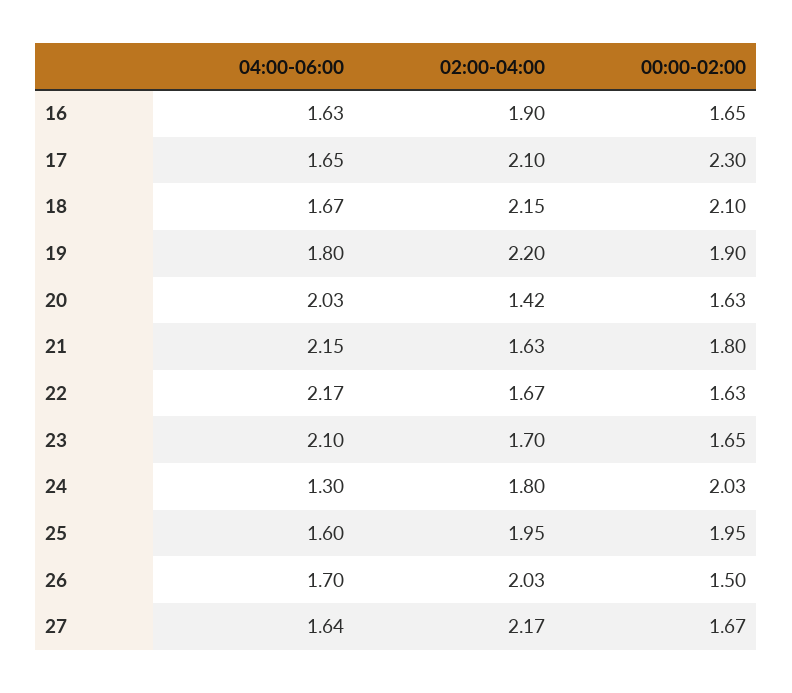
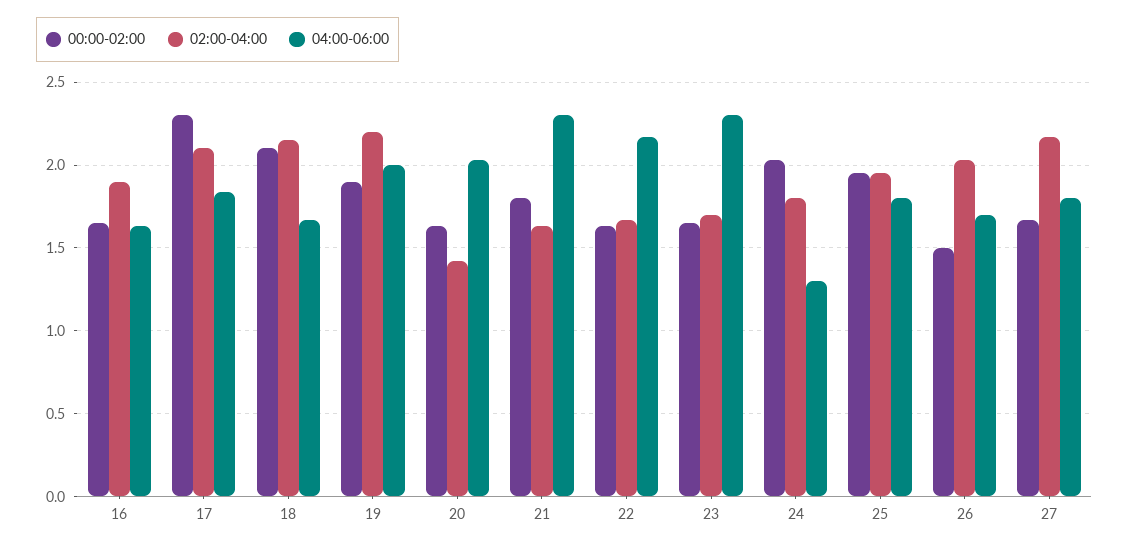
04:00-06:00, 17: 1.65 -> 1.85
04:00-06:00, 19: 1.8 -> 2
04:00-06:00, 21: 2.15 -> 2.3
04:00-06:00, 23: 2.1 -> 2.3
04:00-06:00, 25: 1.6 -> 1.8
04:00-06:00, 27: 1.64 -> 1.8

